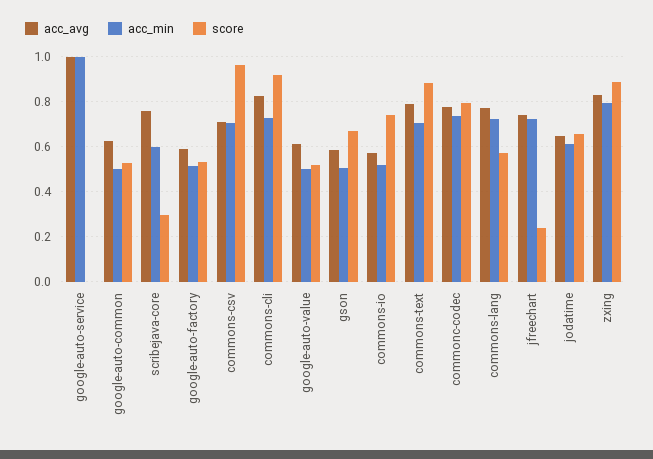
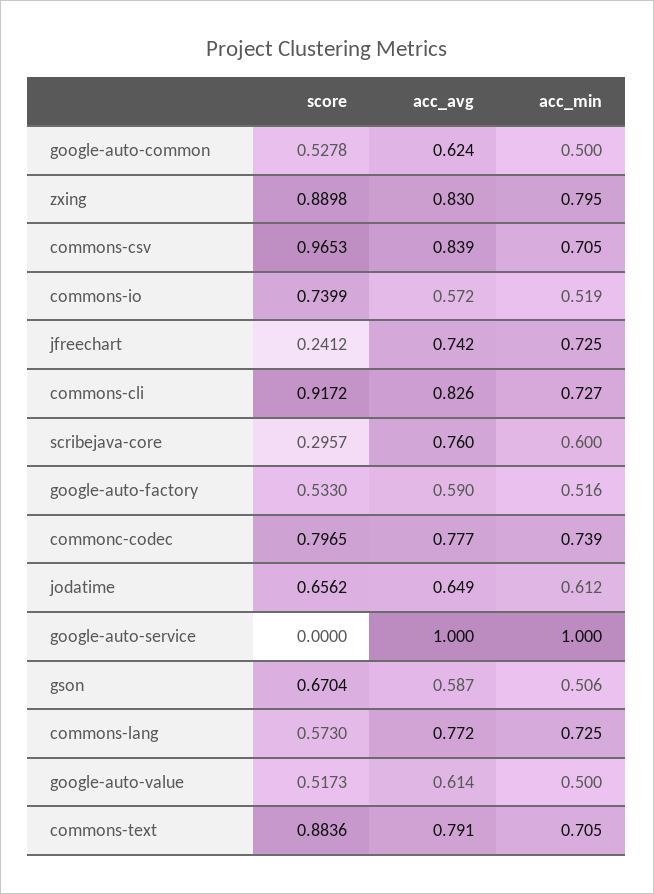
acc_avg, commons-csv: 0.7 -> 0.839

